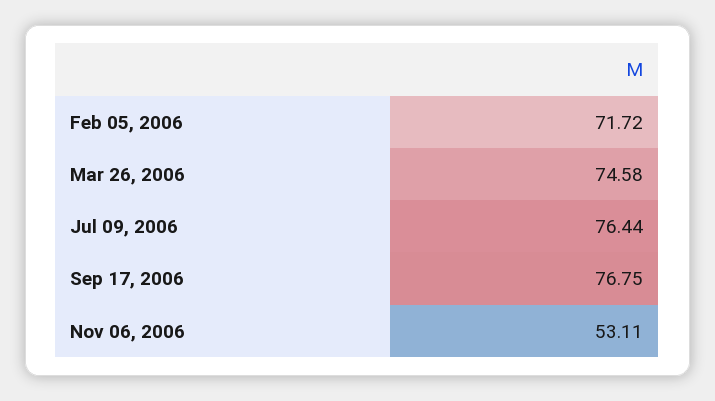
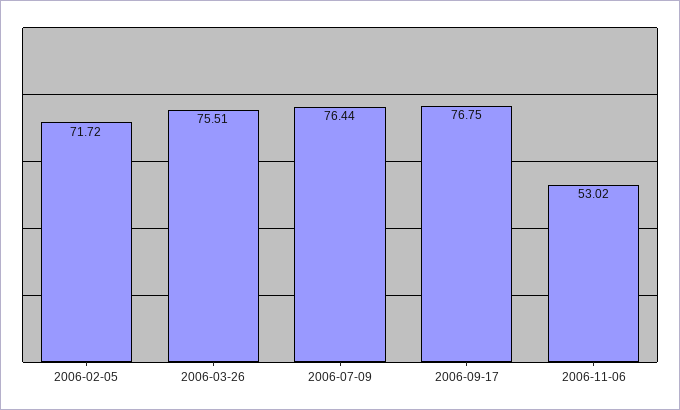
Mar 26, 2006: 74.58 -> 75.51
Nov 06, 2006: 53.11 -> 53.02

